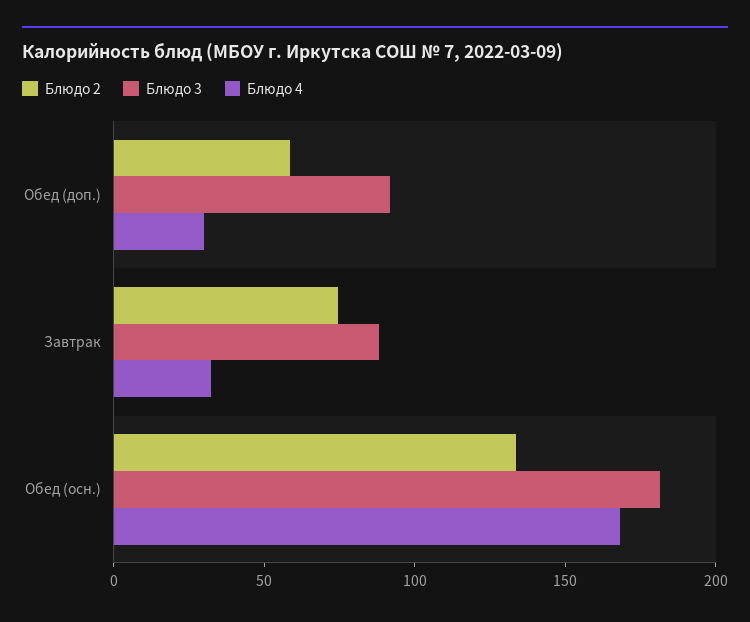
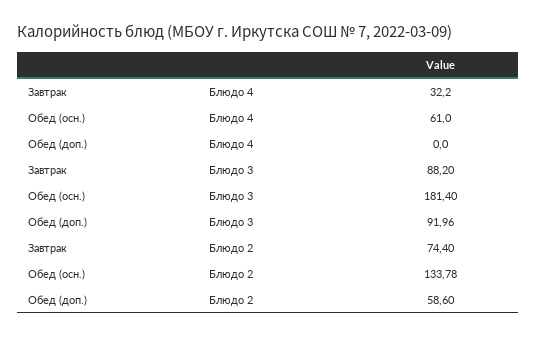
Блюдо 4, Обед (доп.): 30 -> 0
Блюдо 4, Обед (осн.): 170 -> 61

